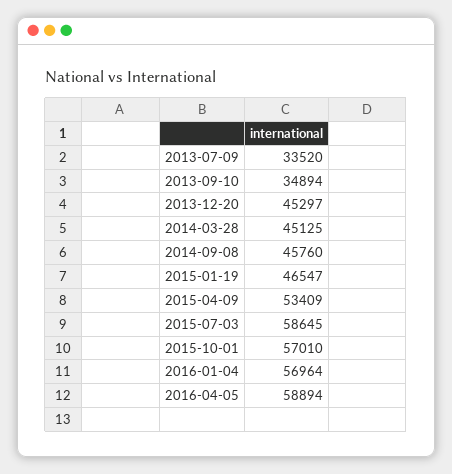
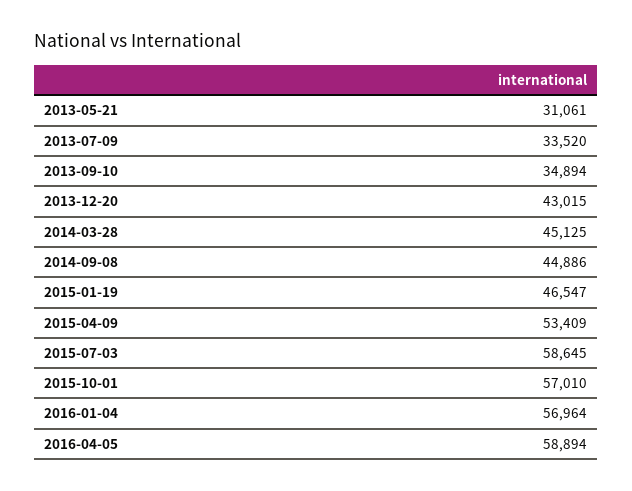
2013-12-20: 45297 -> 43015
2014-09-08: 45760 -> 44886
2013-05-21: none -> 31061

